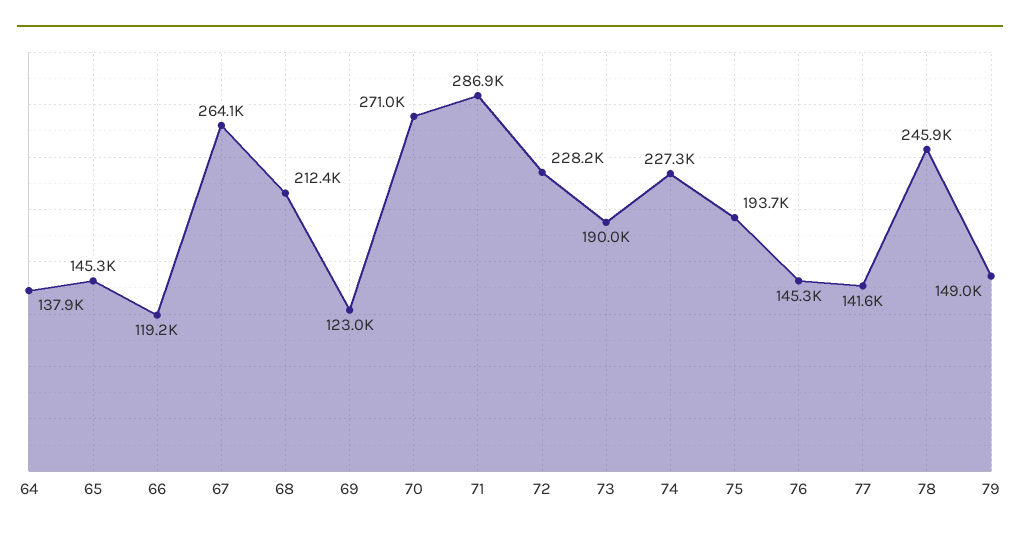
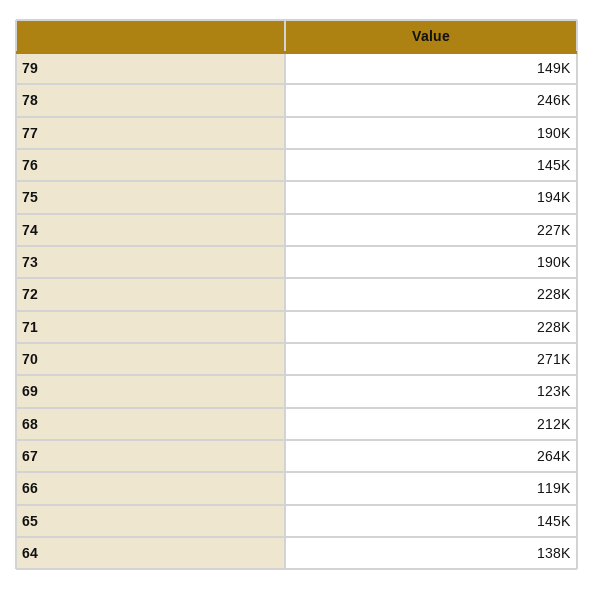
71: 286900 -> 228000
77: 141600 -> 190000

